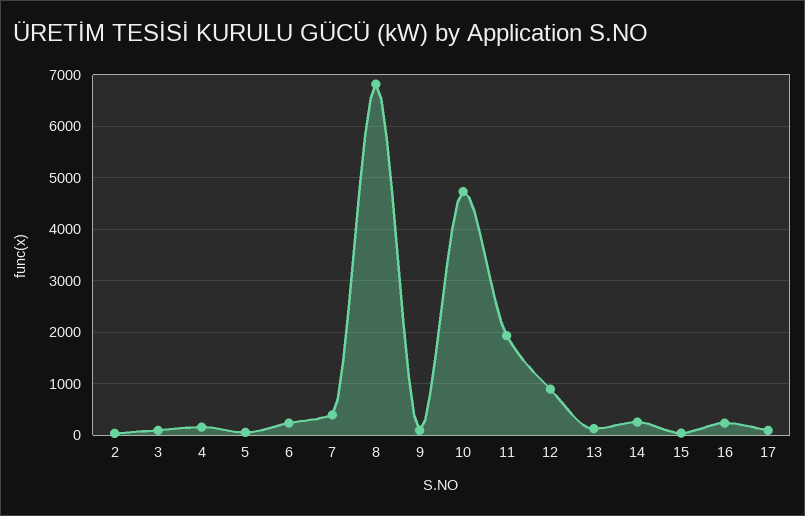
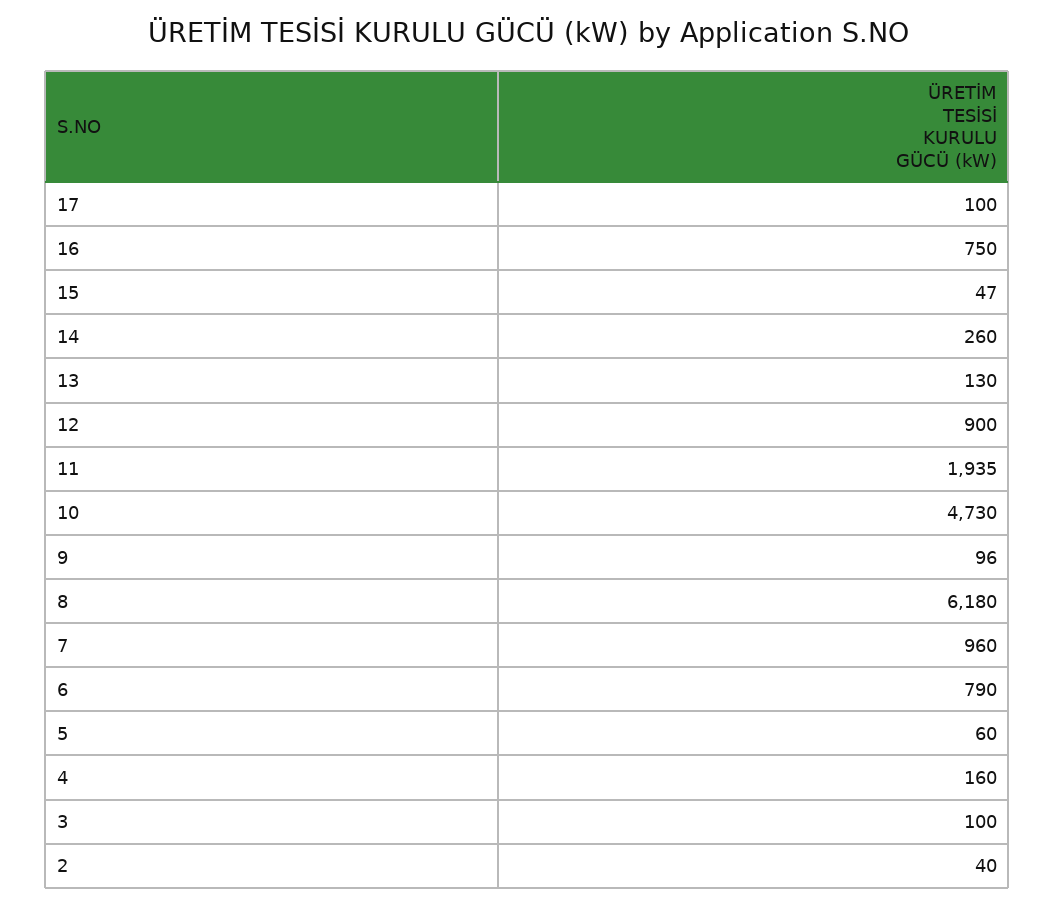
6: 200 -> 790
7: 400 -> 960
8: 6800 -> 6180
16: 200 -> 750

